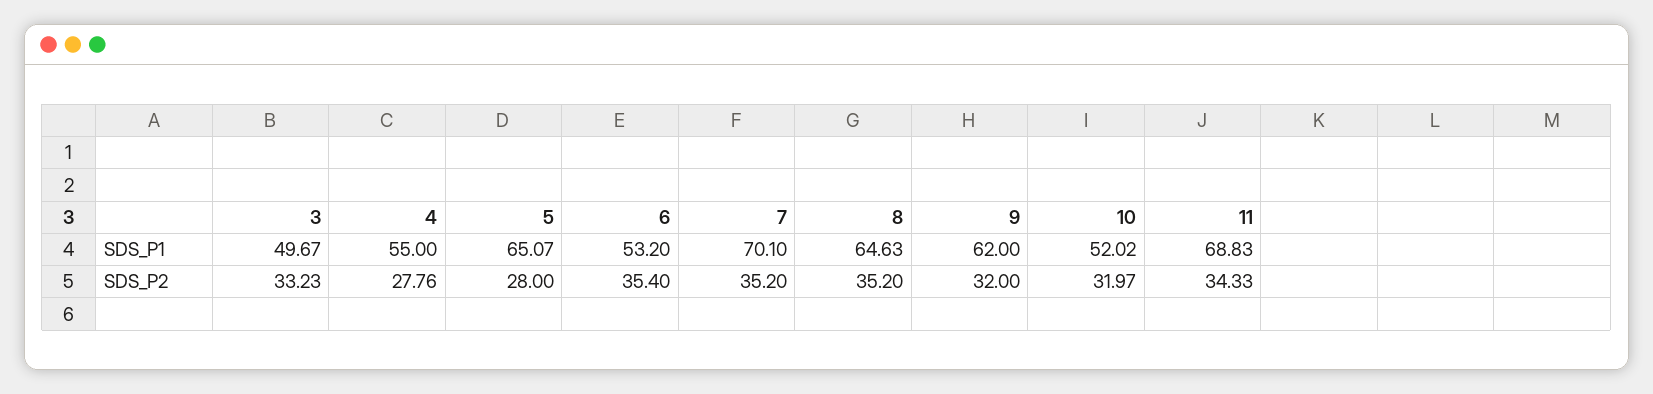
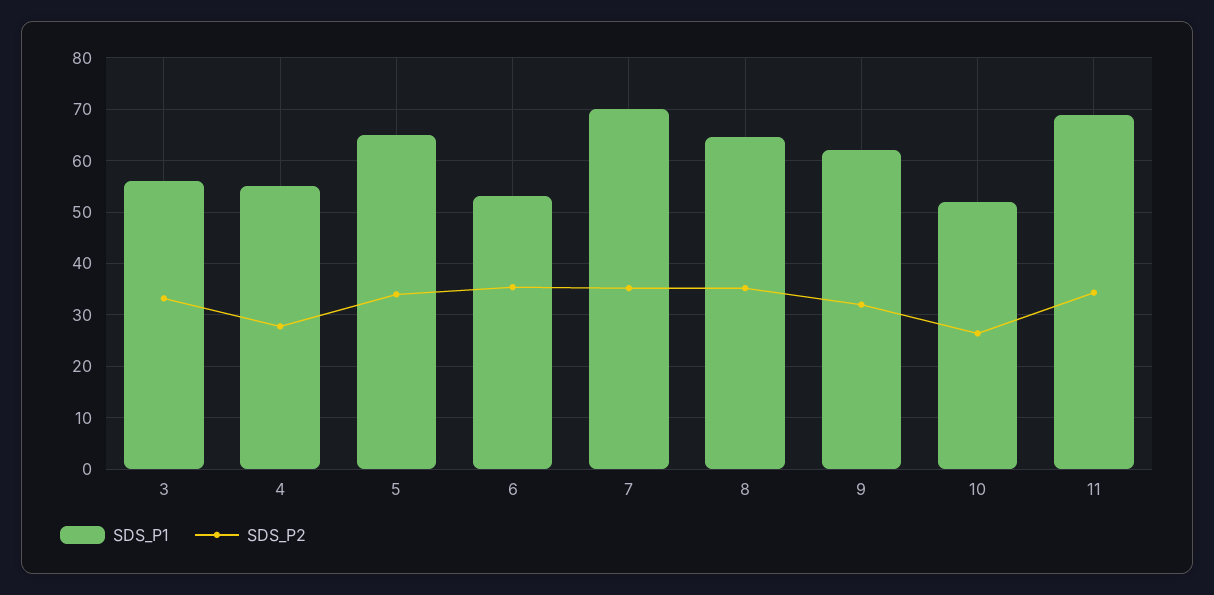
SDS_P1, 3: 49.67 -> 56
SDS_P2, 5: 28 -> 34
SDS_P2, 10: 31.97 -> 26

